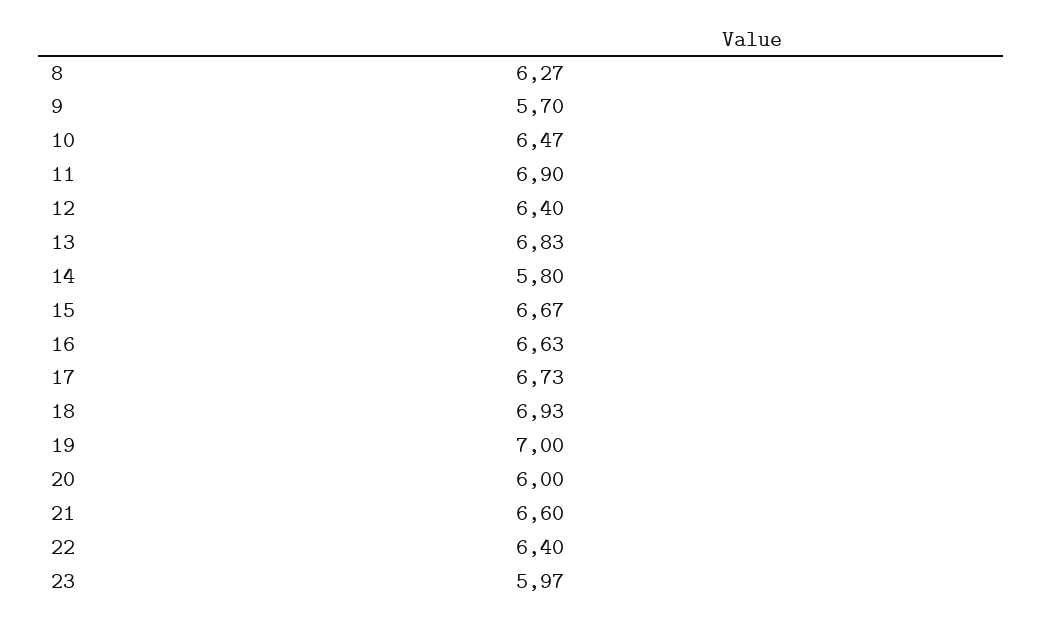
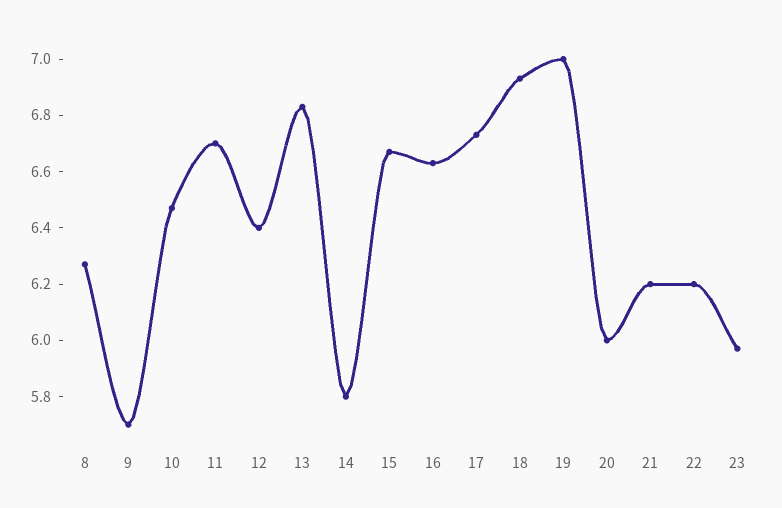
11: 6.9 -> 6.7
21: 6.6 -> 6.2
22: 6.4 -> 6.2

